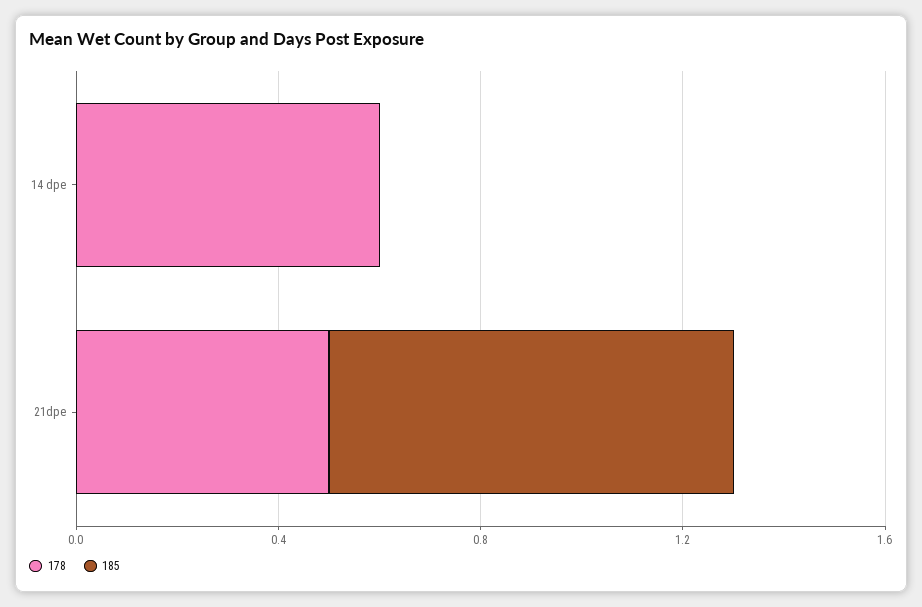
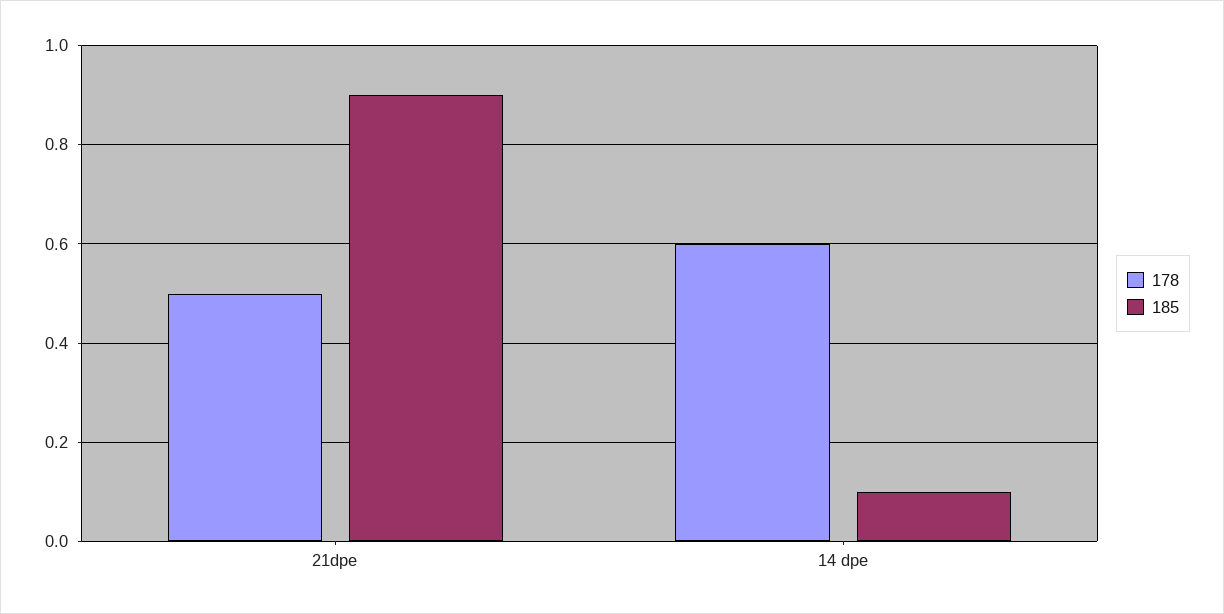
185, 14 dpe: 0 -> 0.1
185, 21dpe: 0.8 -> 0.9

